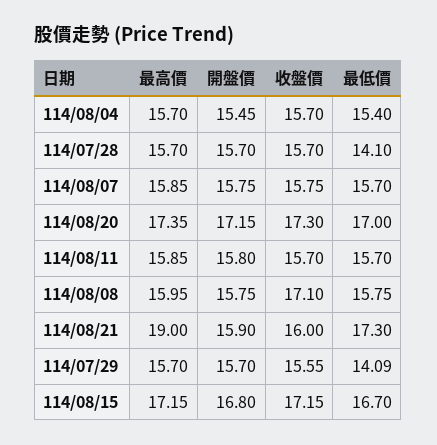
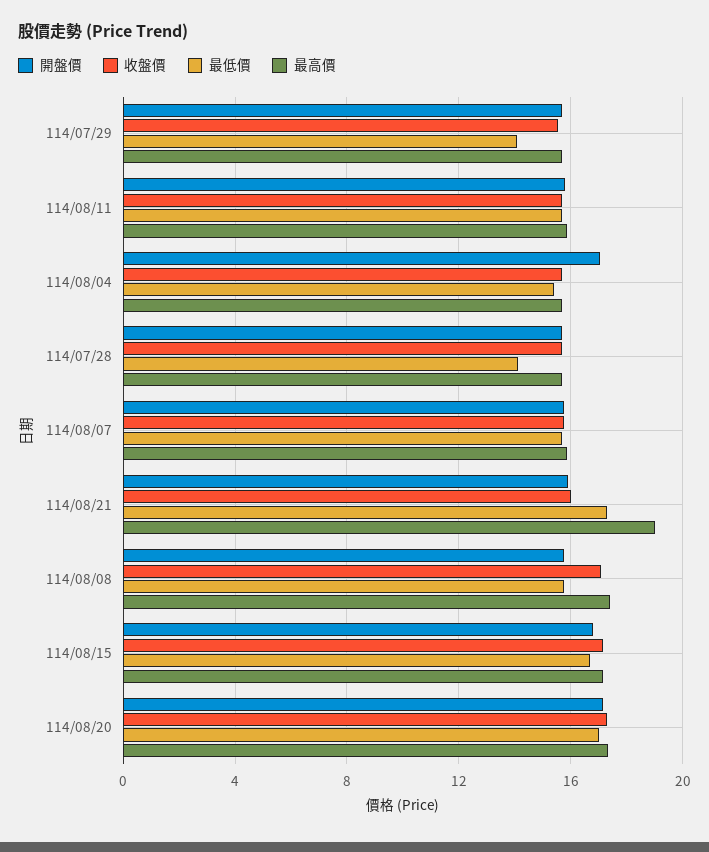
開盤價, 114/08/04: 15.45 -> 17
最高價, 114/08/08: 15.95 -> 17.5

